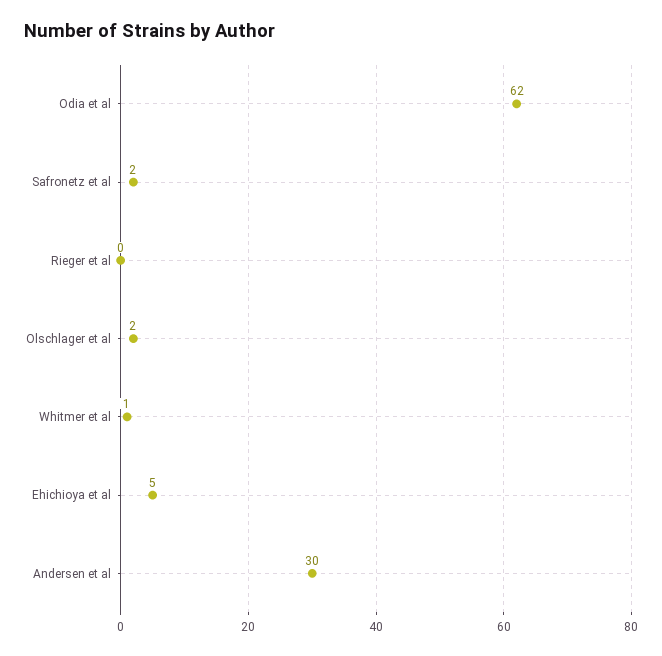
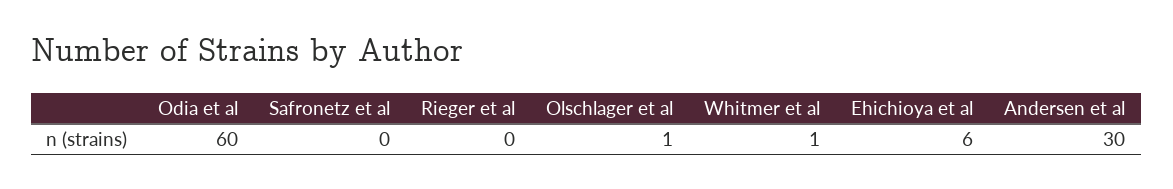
Odia et al: 62 -> 60
Safronetz et al: 2 -> 0
Olschlager et al: 2 -> 1
Ehichioya et al: 5 -> 6

